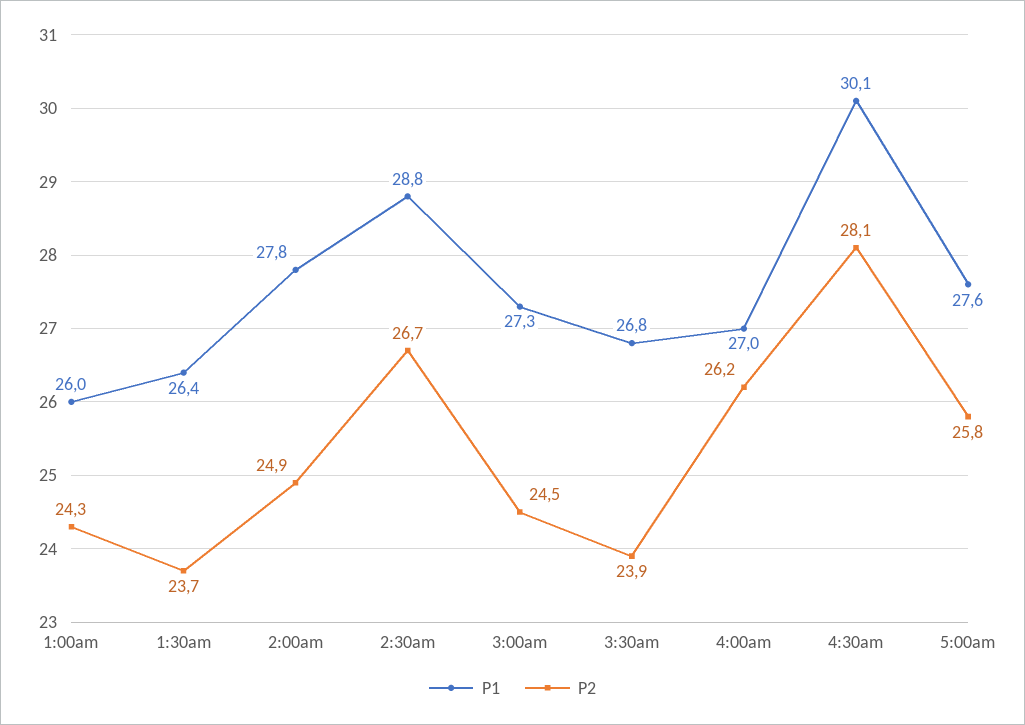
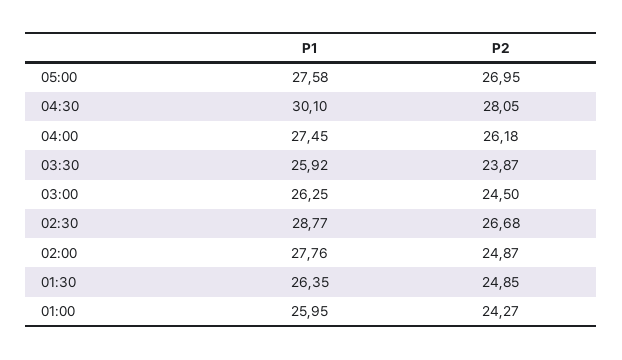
P2, 1:30am: 23.7 -> 24.85
P1, 3:00am: 27.3 -> 26.25
P1, 3:30am: 26.8 -> 25.92
P1, 4:00am: 27 -> 27.45
P2, 5:00am: 25.8 -> 26.95

